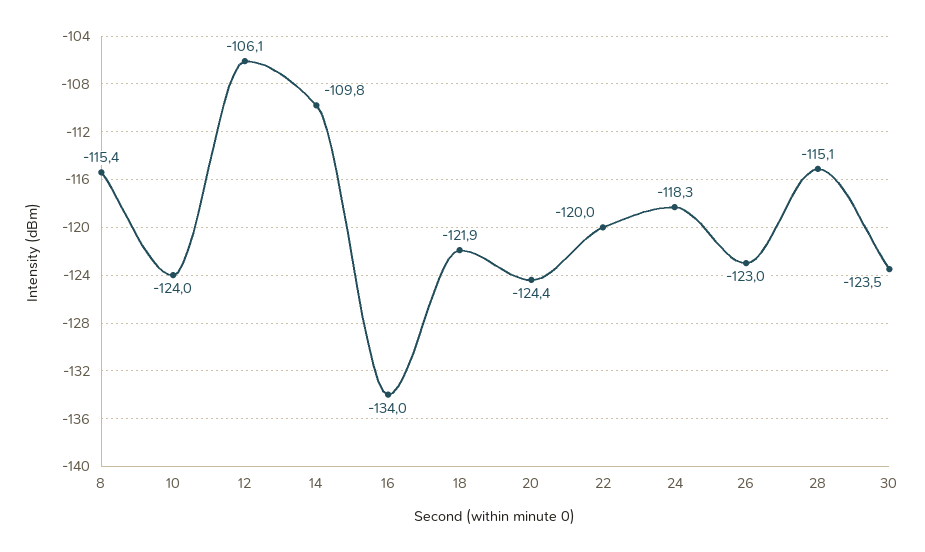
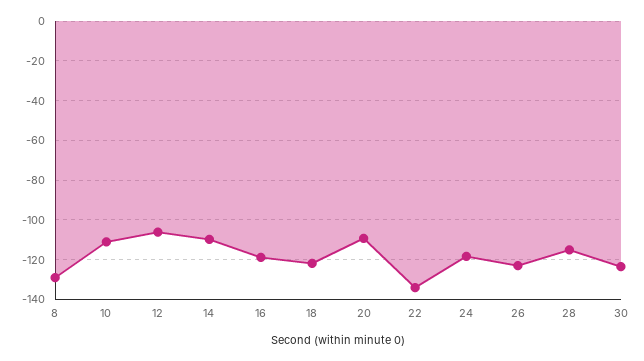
8: -115.4 -> -130
10: -124 -> -110
16: -134 -> -120
20: -124.4 -> -110
22: -120 -> -135

